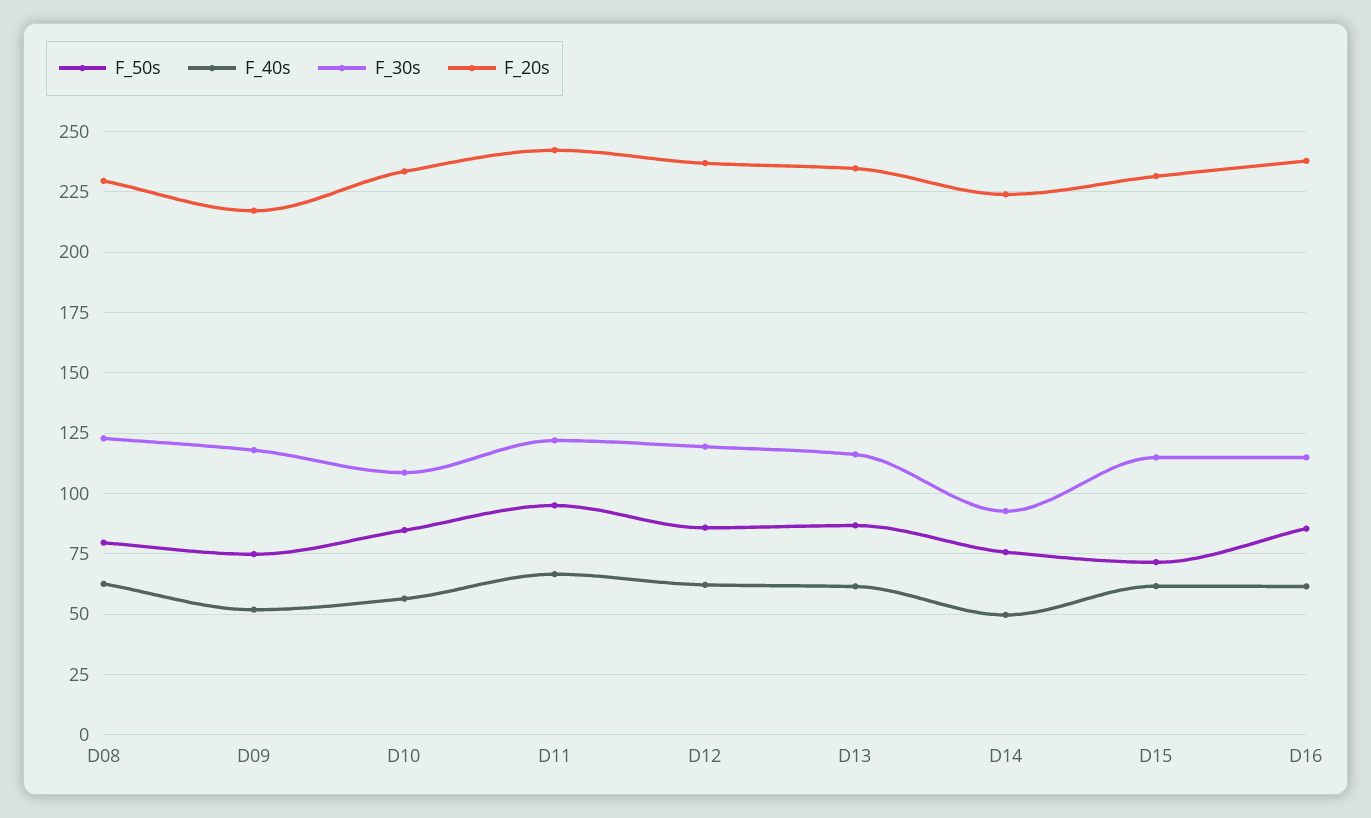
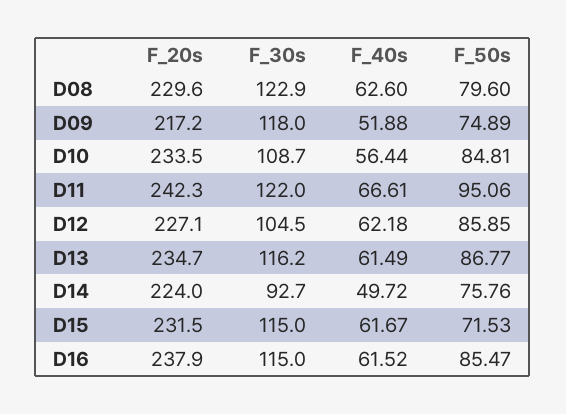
F_30s, D12: 120 -> 104.5
F_20s, D12: 237.5 -> 227.1

